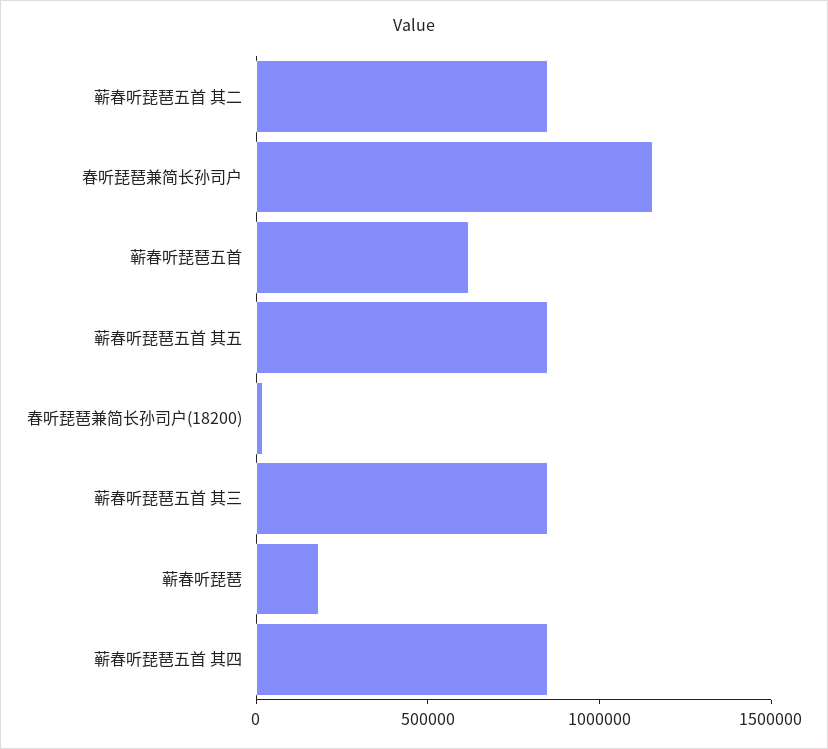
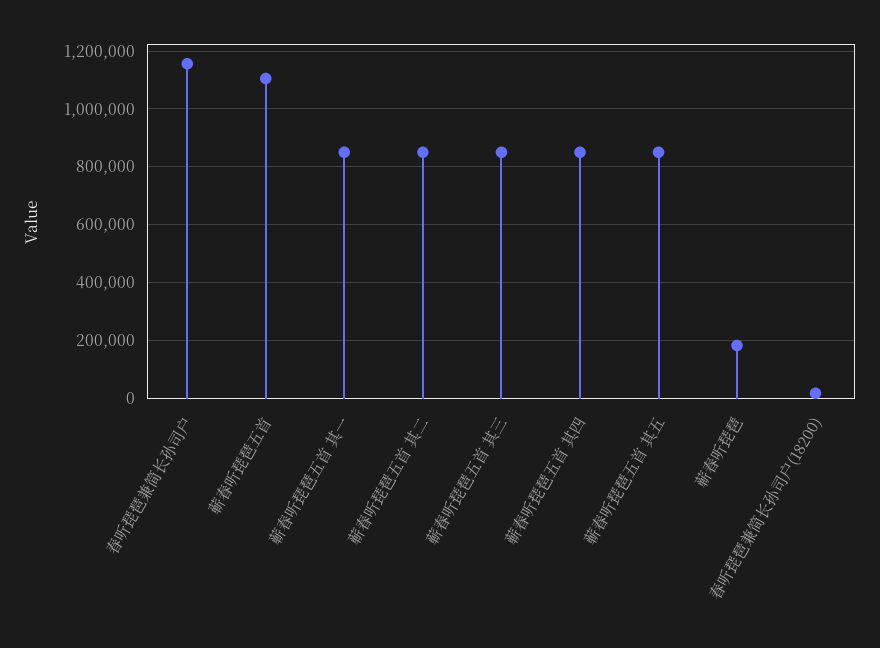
蕲春听琵琶五首: 600000 -> 1100000
蕲春听琵琶五首 其一: none -> 850000

